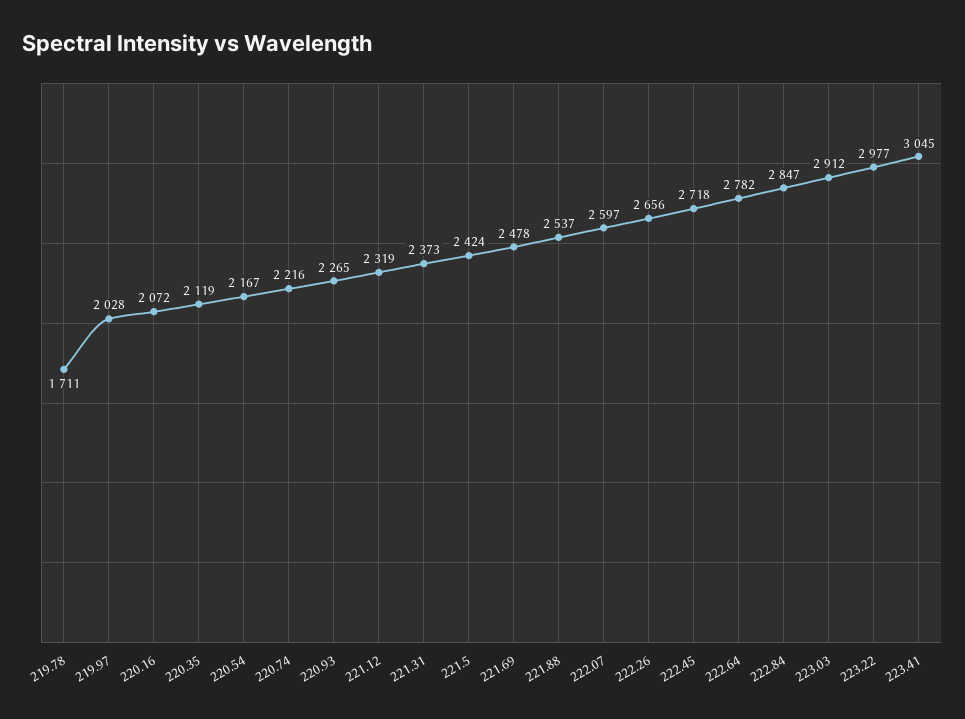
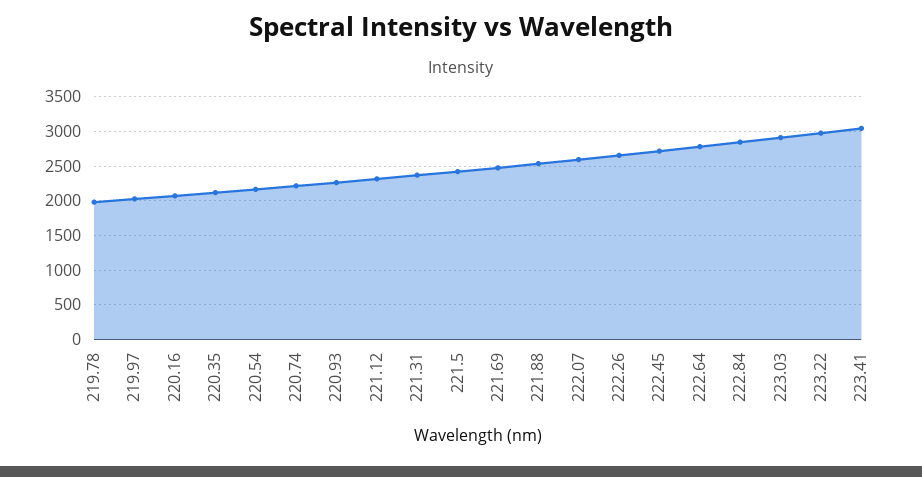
219.78: 1711 -> 2000

